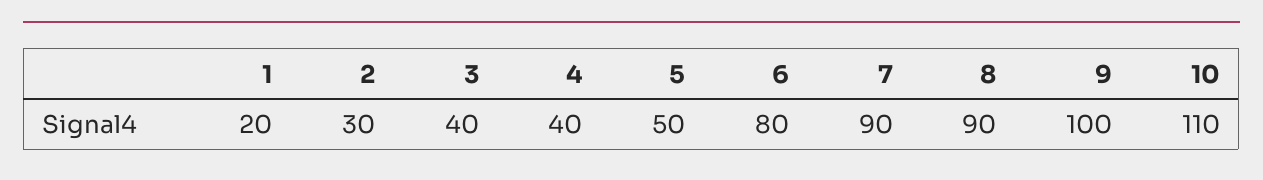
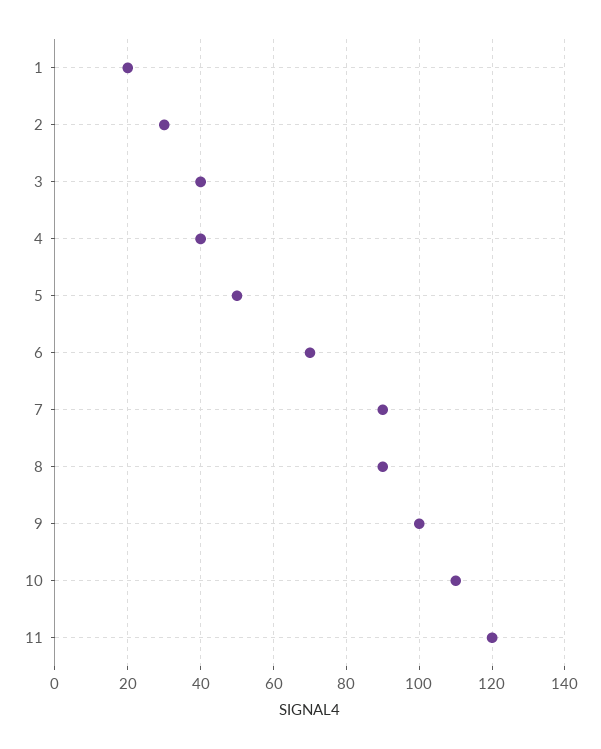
6: 80 -> 70
11: none -> 120

